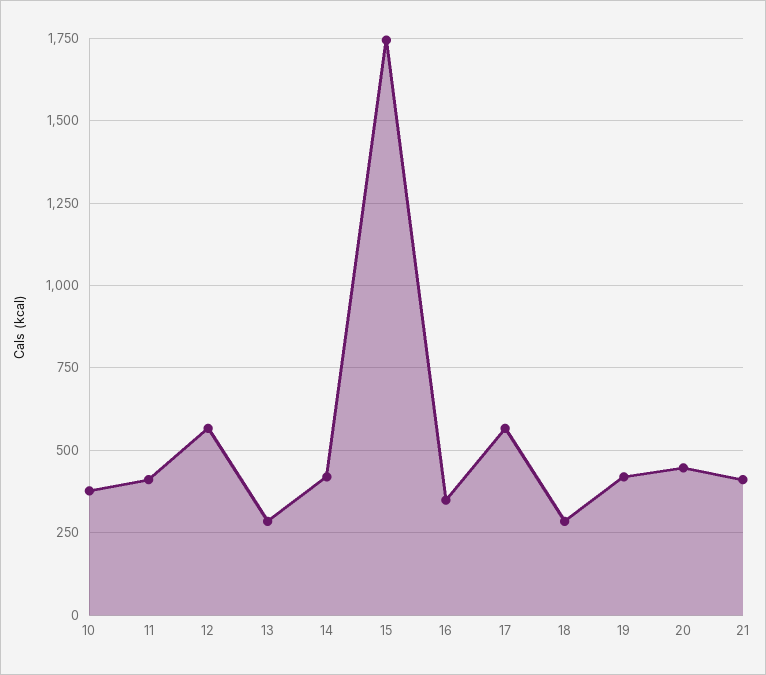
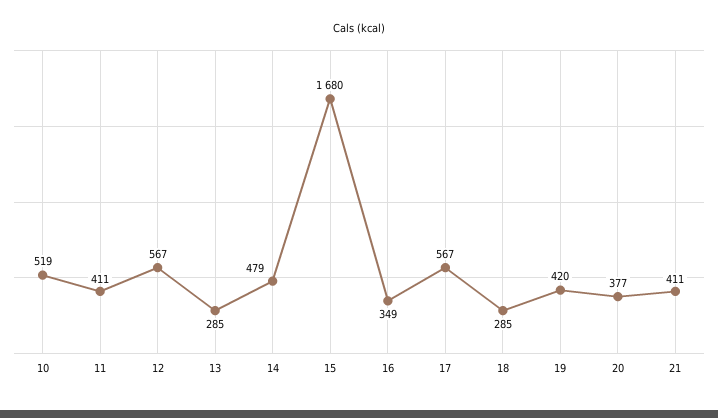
10: 375 -> 519
14: 425 -> 479
15: 1750 -> 1680
20: 450 -> 377

